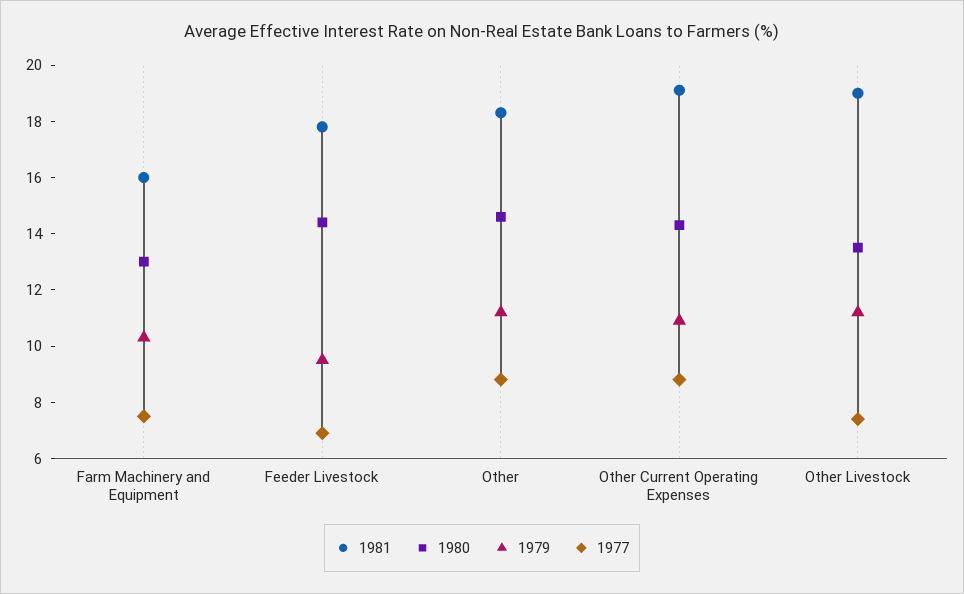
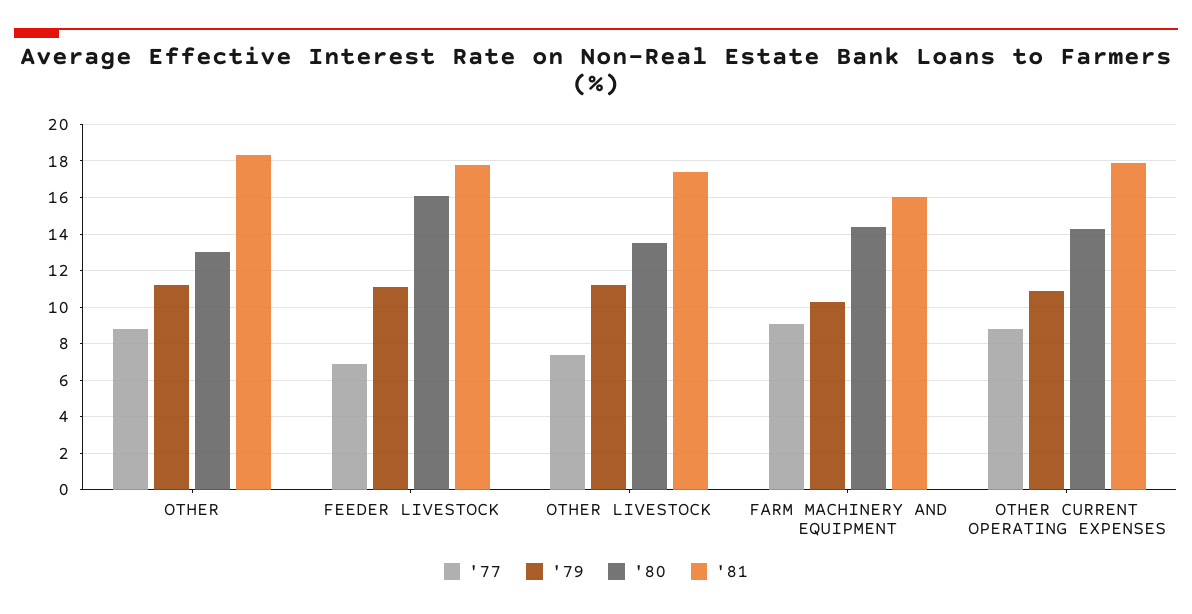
1980, Farm Machinery and Equipment: 13 -> 14.5
1977, Farm Machinery and Equipment: 7.5 -> 9
1980, Feeder Livestock: 14.5 -> 16
1979, Feeder Livestock: 9.5 -> 11
1980, Other: 14.5 -> 13
1981, Other Current Operating Expenses: 19 -> 18
1981, Other Livestock: 19 -> 17.5

